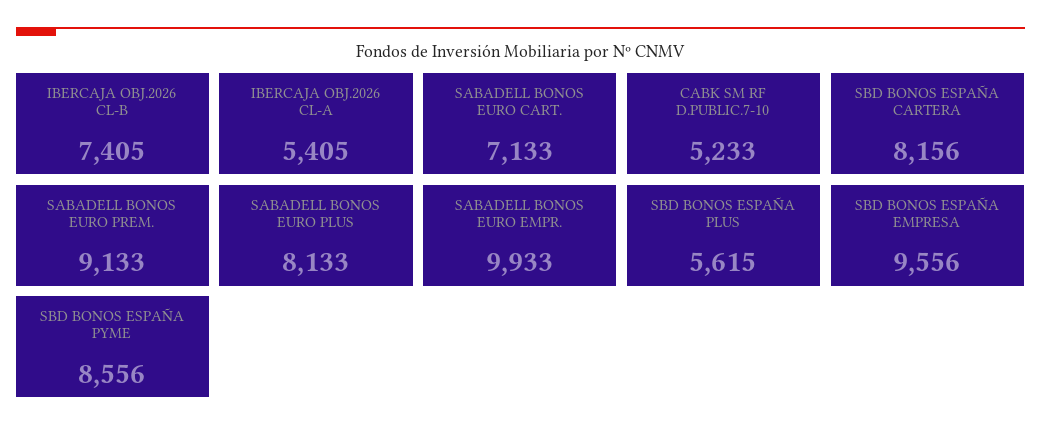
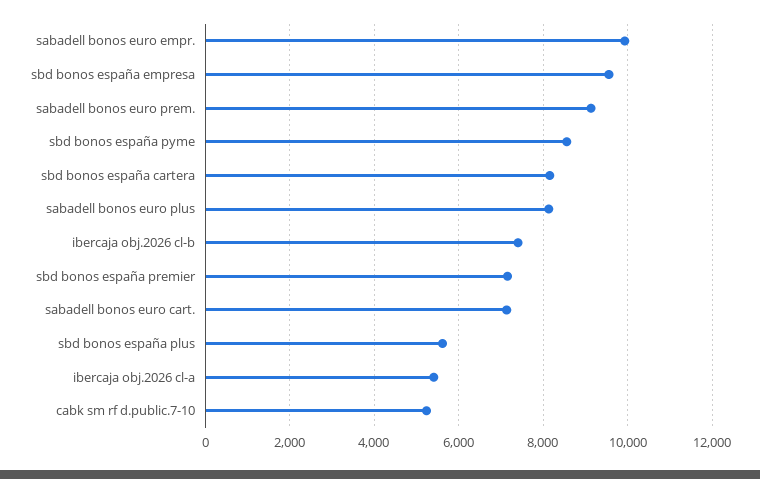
sbd bonos españa premier: none -> 7200

